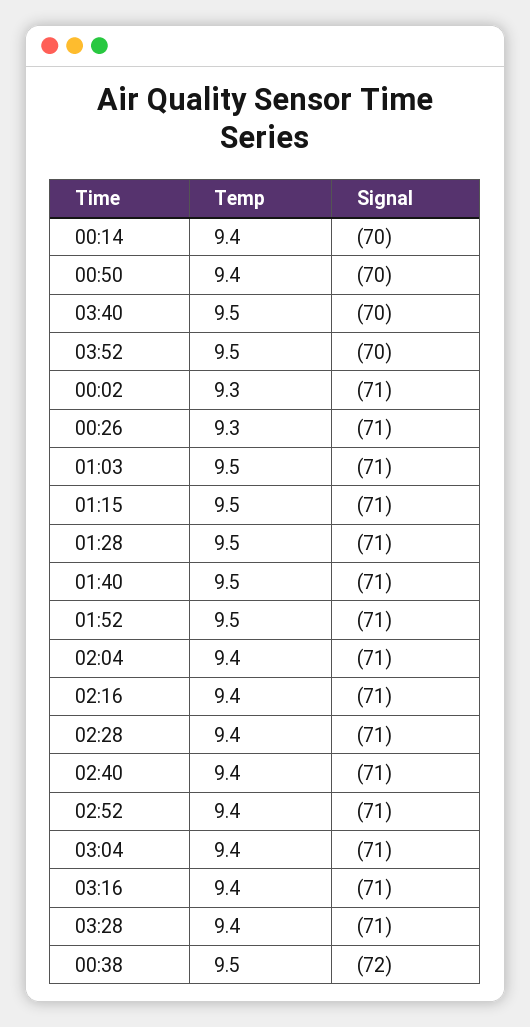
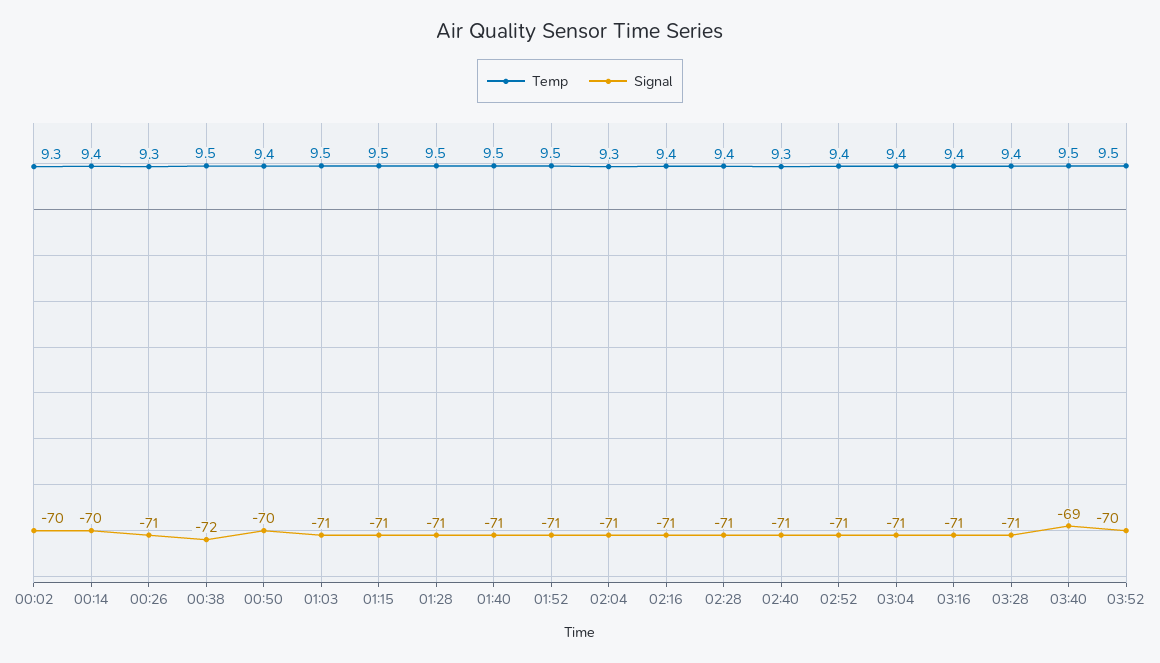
Signal, 03:40: -70 -> -69
Signal, 00:02: -71 -> -70
Temp, 02:04: 9.4 -> 9.3
Temp, 02:40: 9.4 -> 9.3

